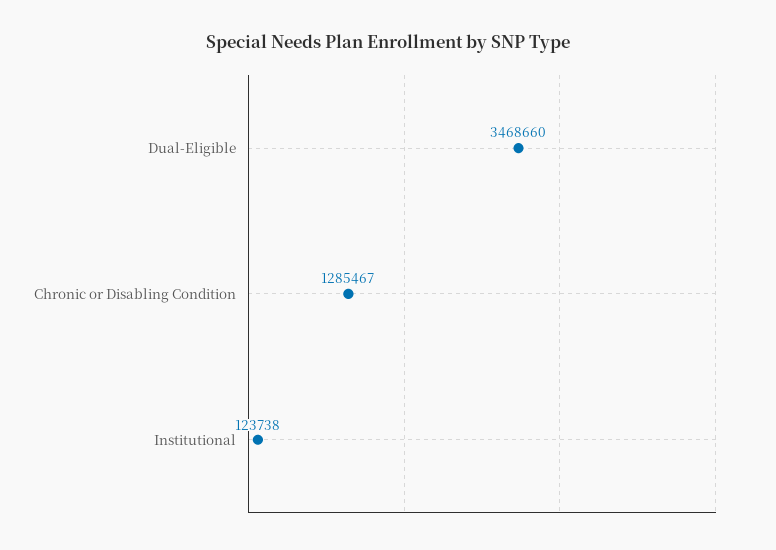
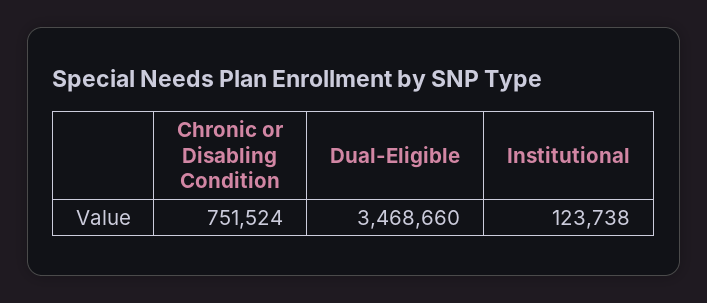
Chronic or Disabling Condition: 1285467 -> 751524

